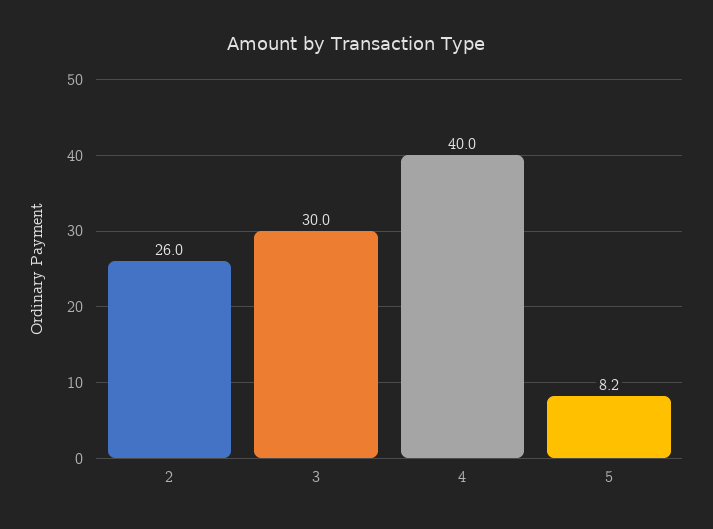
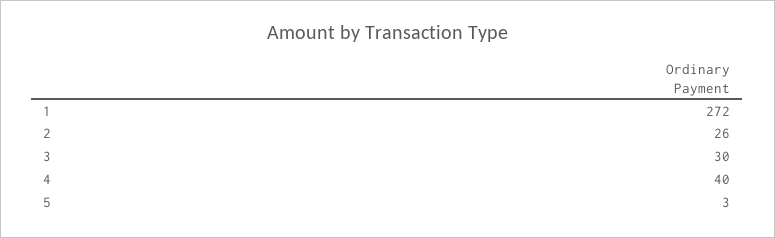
5: 8.2 -> 3
1: none -> 272

